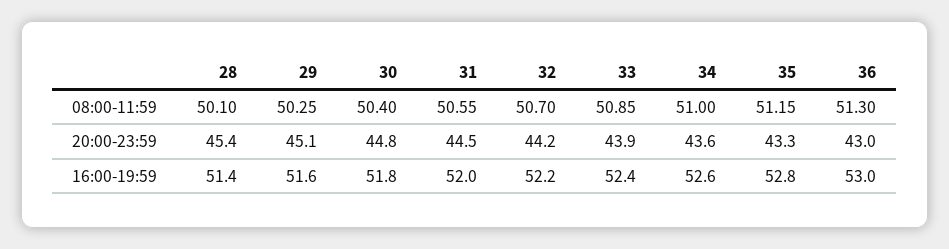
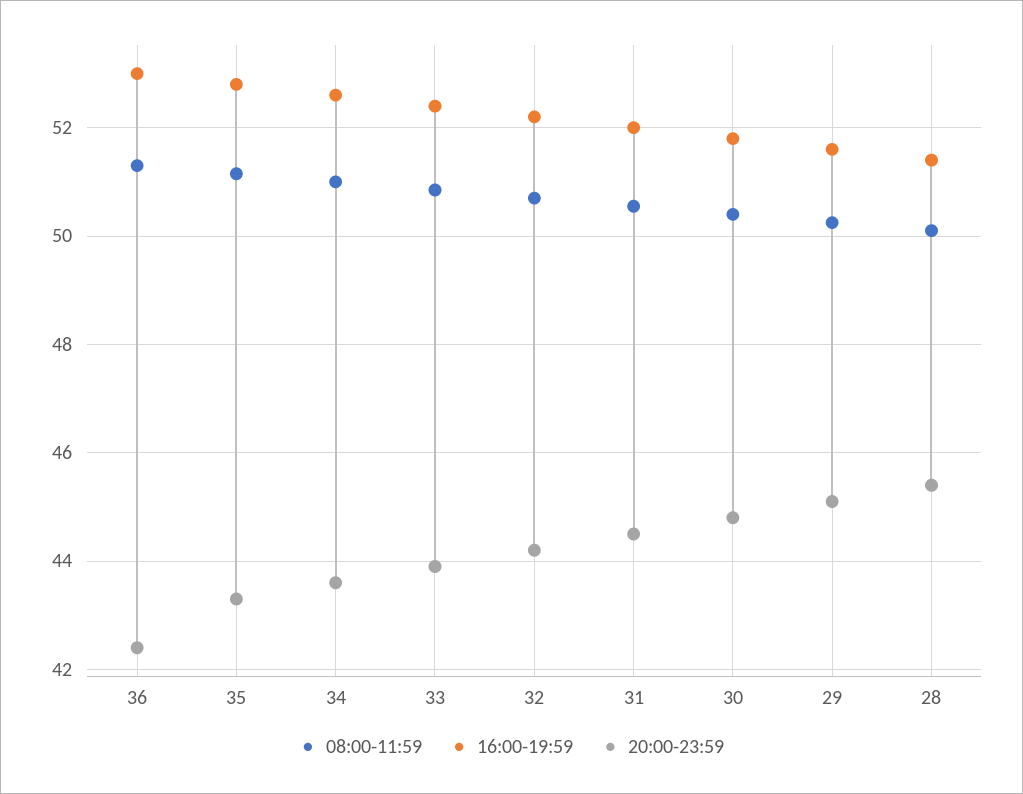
20:00-23:59, 36: 43 -> 42.4

